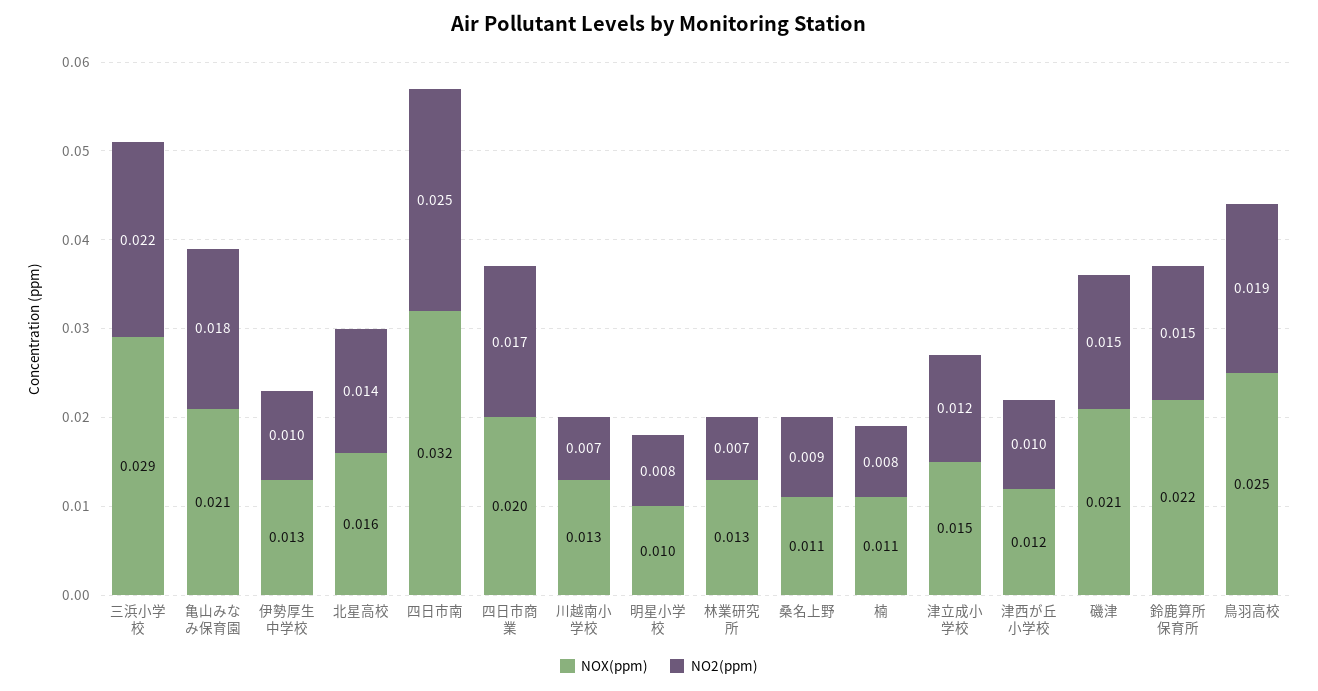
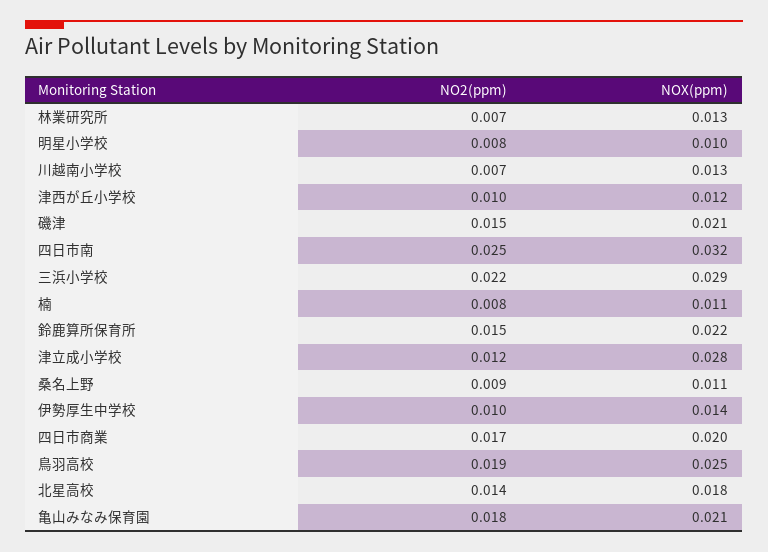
NOX(ppm), 伊勢厚生中学校: 0.013 -> 0.014
NOX(ppm), 北星高校: 0.016 -> 0.018
NOX(ppm), 津立成小学校: 0.015 -> 0.028

